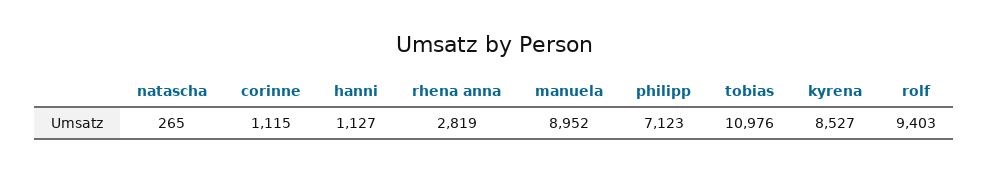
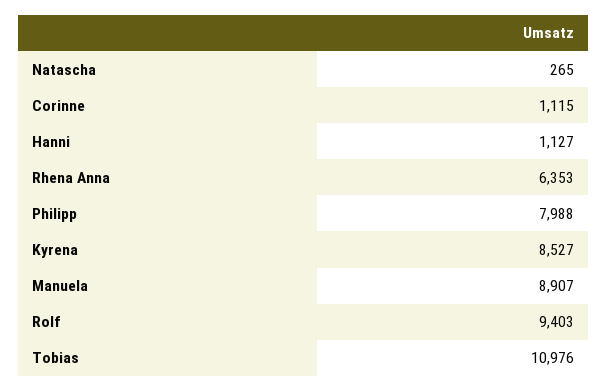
rhena anna: 2819 -> 6353
manuela: 8952 -> 8907
philipp: 7123 -> 7988

